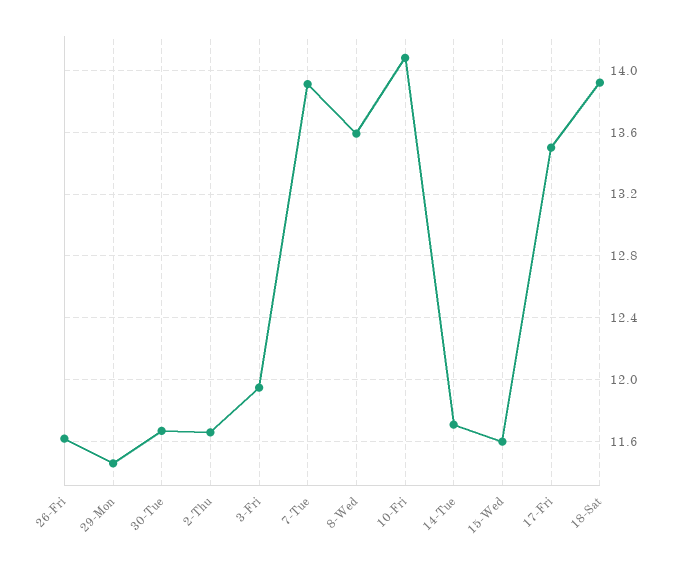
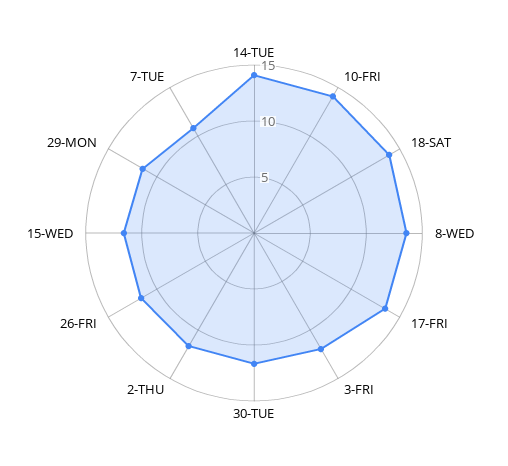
7-Tue: 13.9 -> 11
14-Tue: 11.7 -> 14

